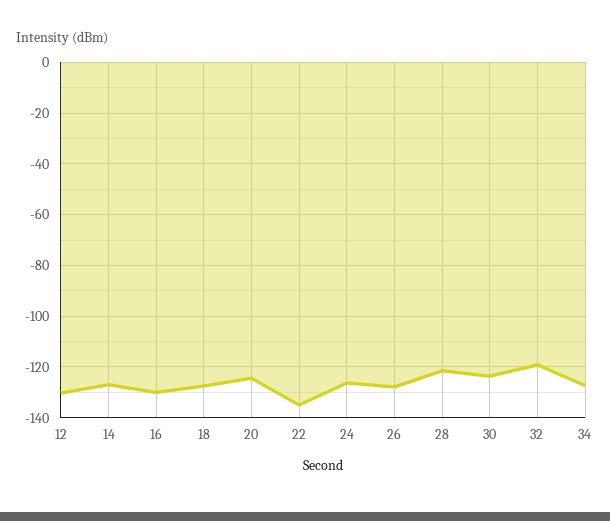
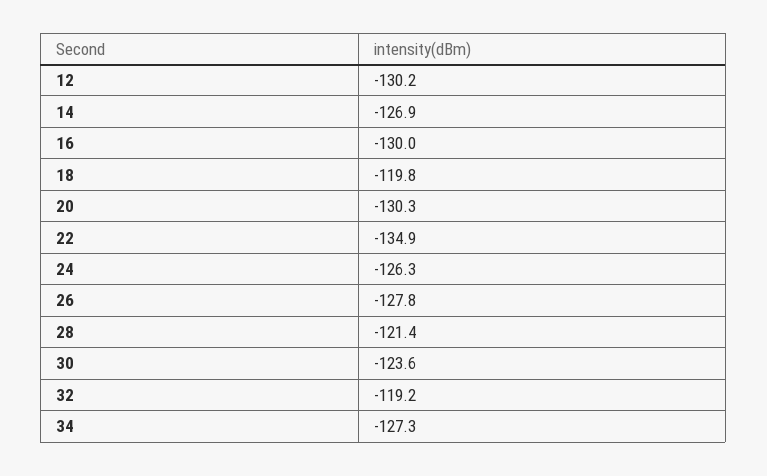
18: -127.5 -> -119.8
20: -125 -> -130.3

